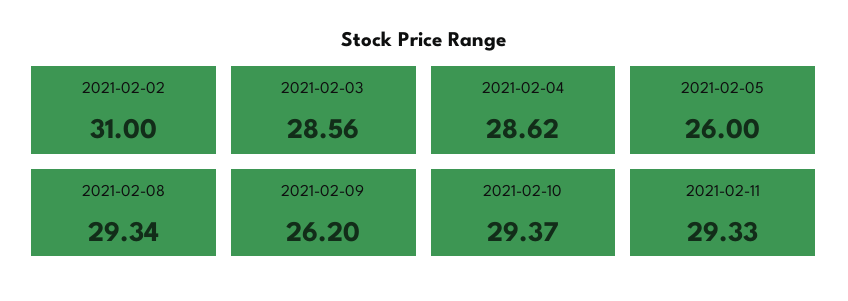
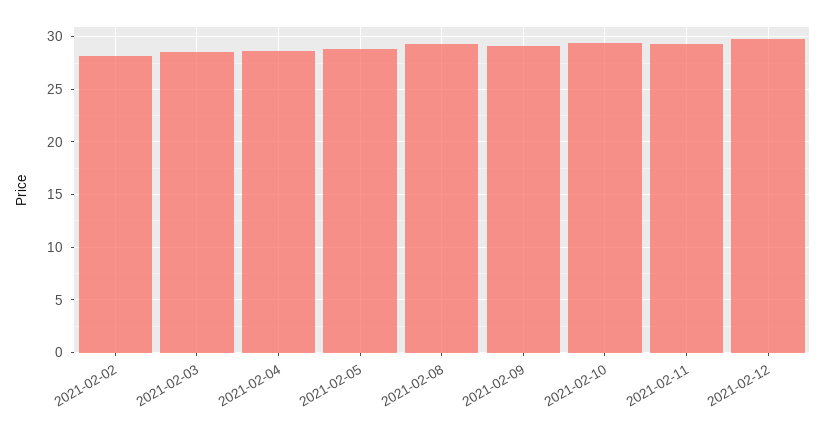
2021-02-02: 31 -> 28
2021-02-05: 26 -> 29
2021-02-09: 26.2 -> 29
2021-02-12: none -> 30

